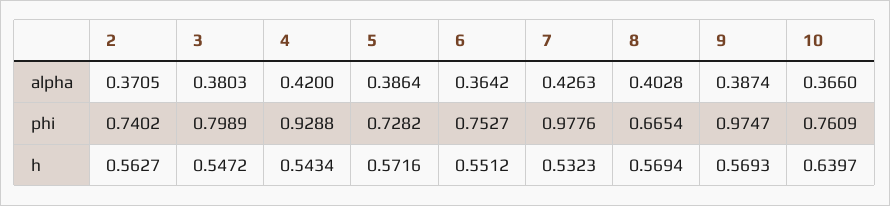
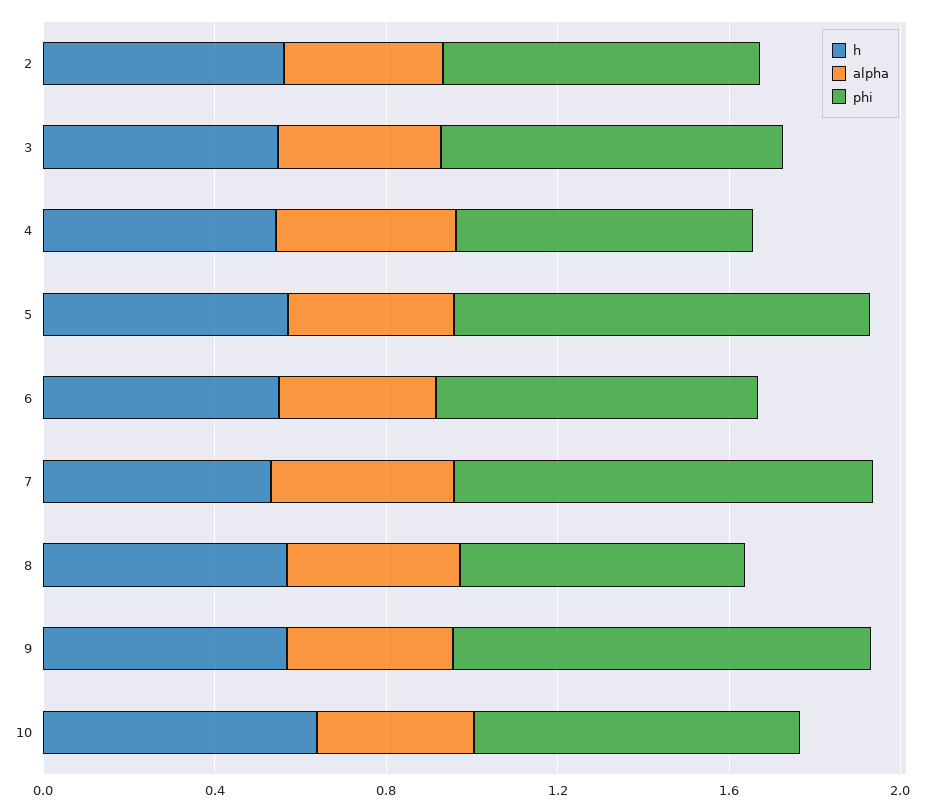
phi, 4: 0.9288 -> 0.7
phi, 5: 0.7282 -> 1

